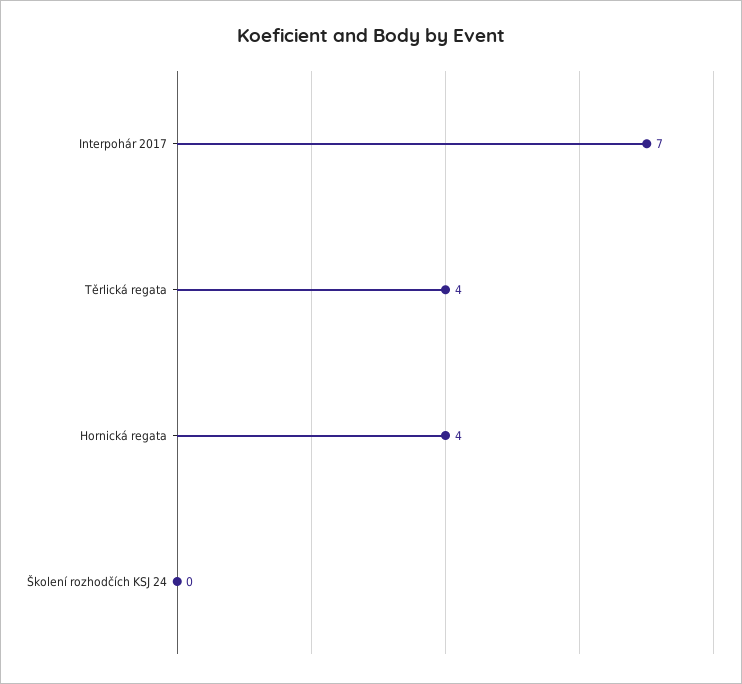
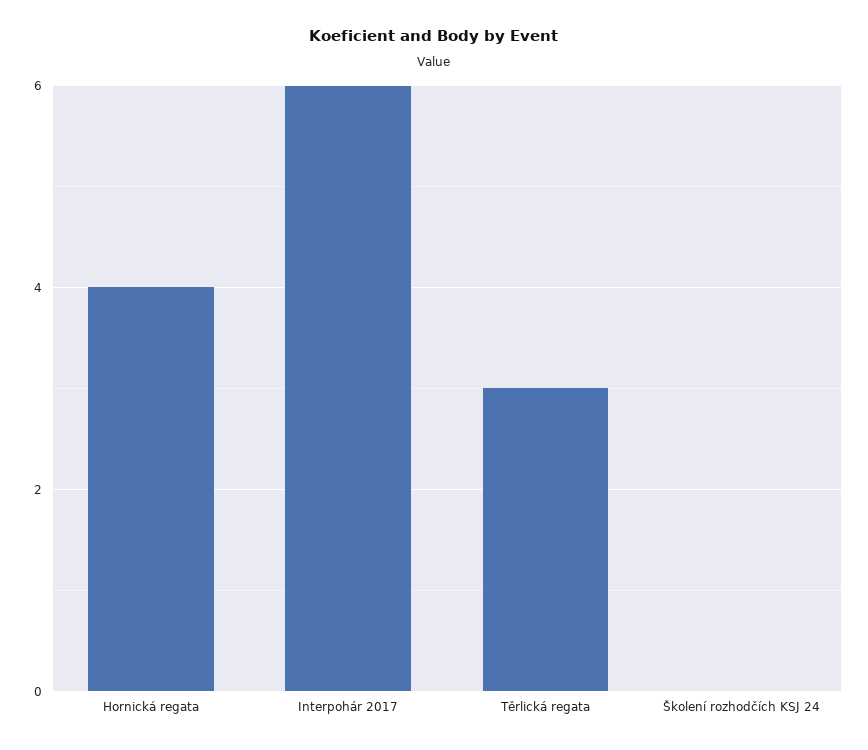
Interpohár 2017: 7 -> 6
Těrlická regata: 4 -> 3

